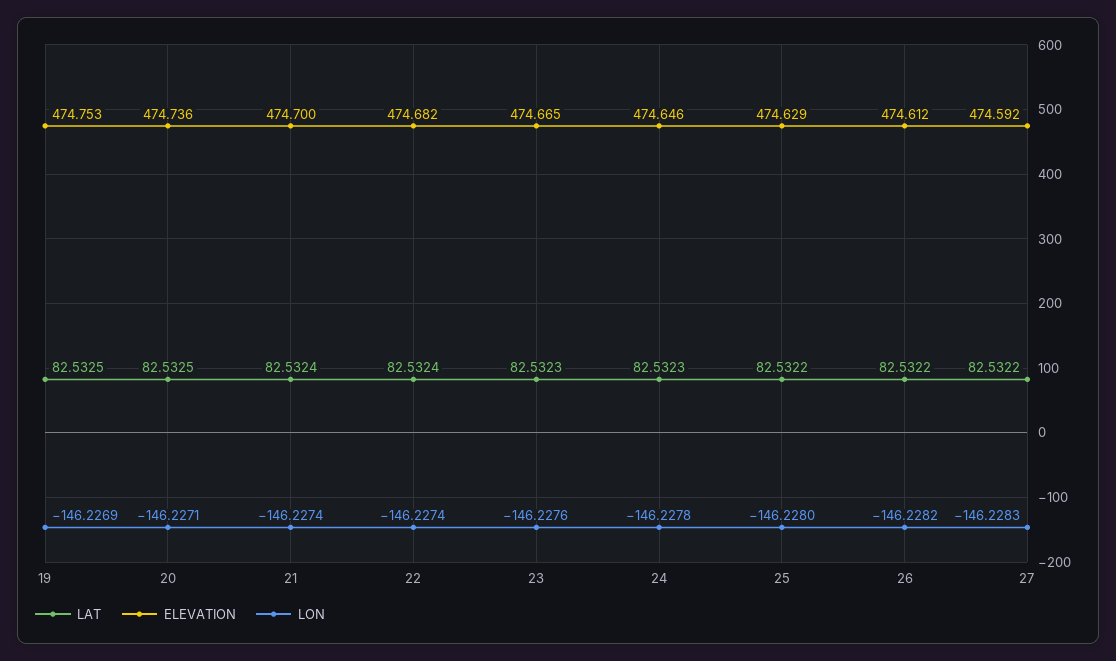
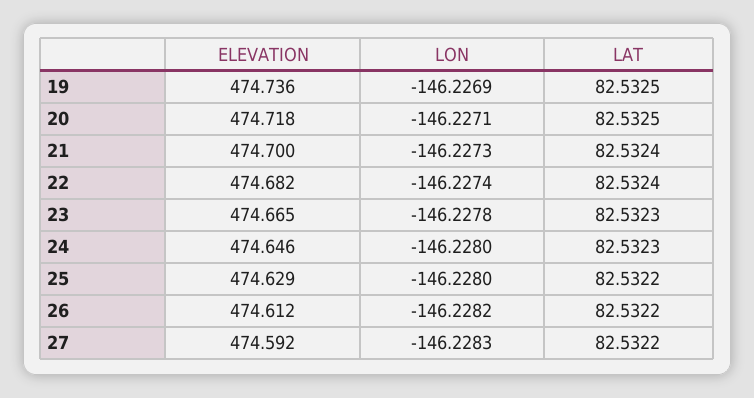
ELEVATION, 19: 474.753 -> 474.736
ELEVATION, 20: 474.736 -> 474.718
LON, 21: -146.2274 -> -146.2273
LON, 23: -146.2276 -> -146.2278
LON, 24: -146.2278 -> -146.228

